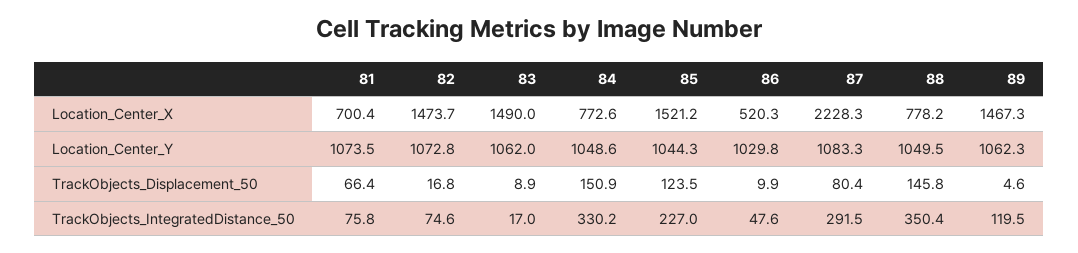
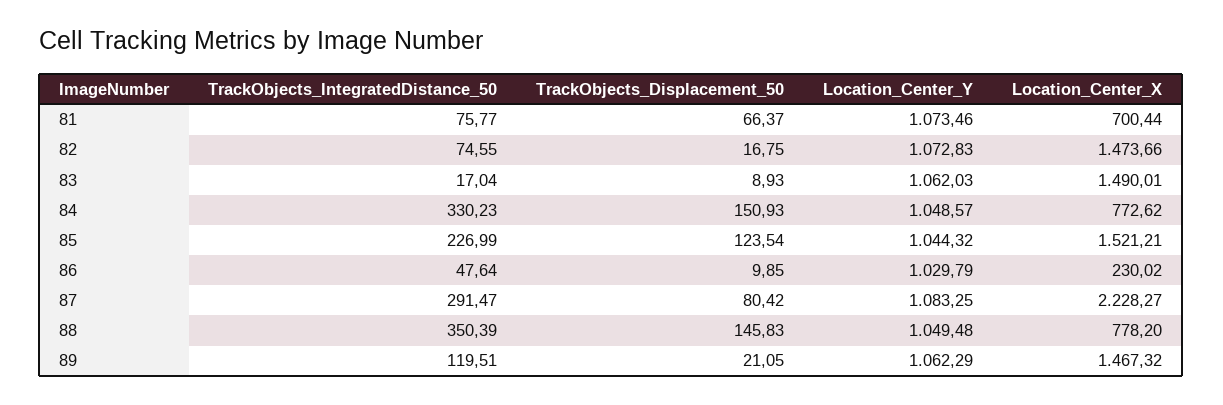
86, Location_Center_X: 520.3 -> 230.02
89, TrackObjects_Displacement_50: 4.6 -> 21.05

